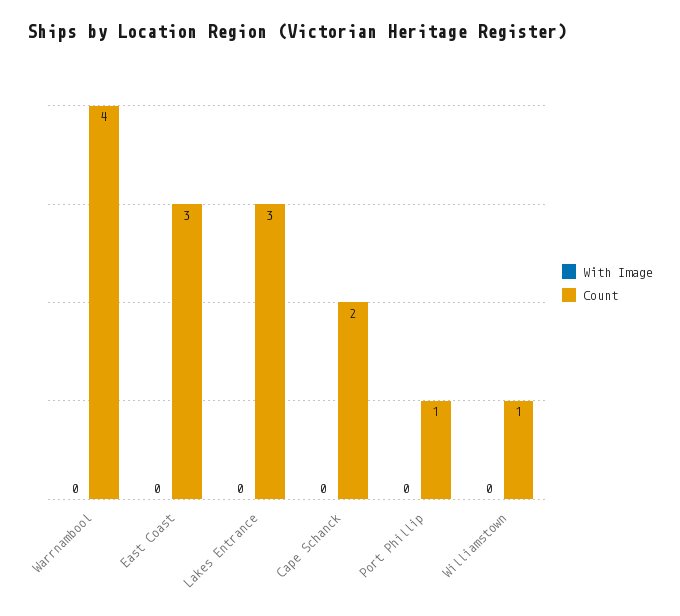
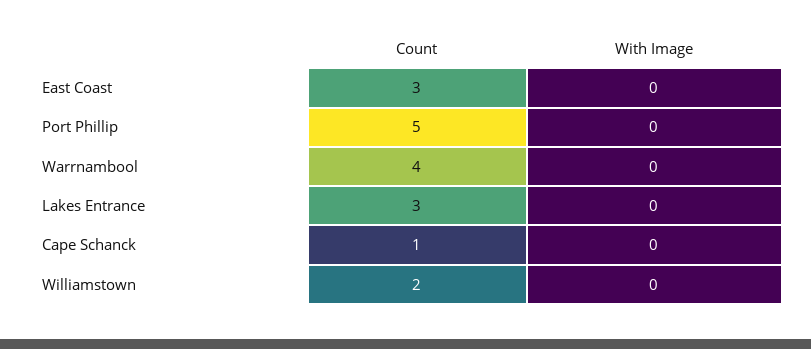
Count, Cape Schanck: 2 -> 1
Count, Port Phillip: 1 -> 5
Count, Williamstown: 1 -> 2

